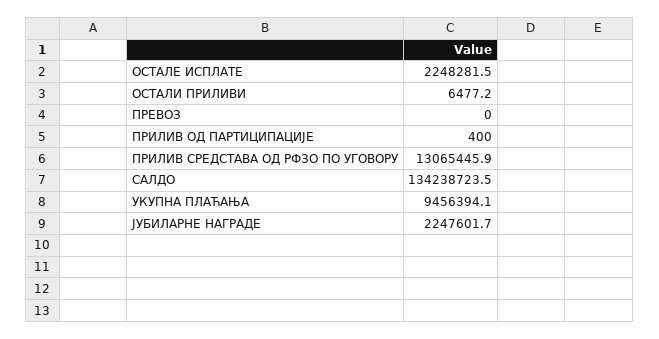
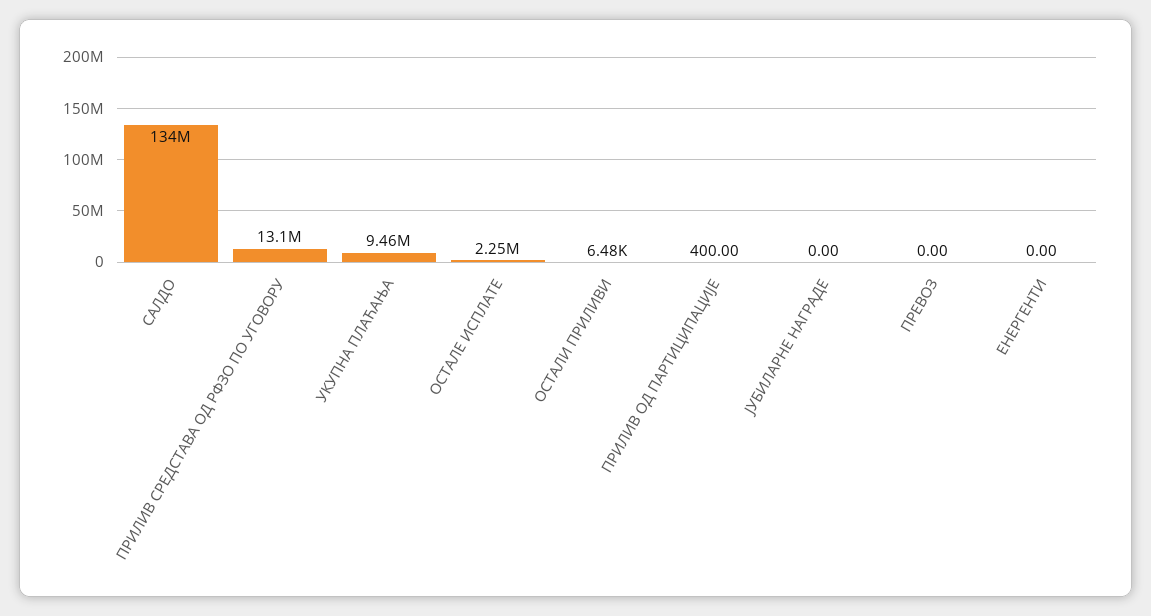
ЈУБИЛАРНЕ НАГРАДЕ: 2247601.7 -> 0
ЕНЕРГЕНТИ: none -> 0

